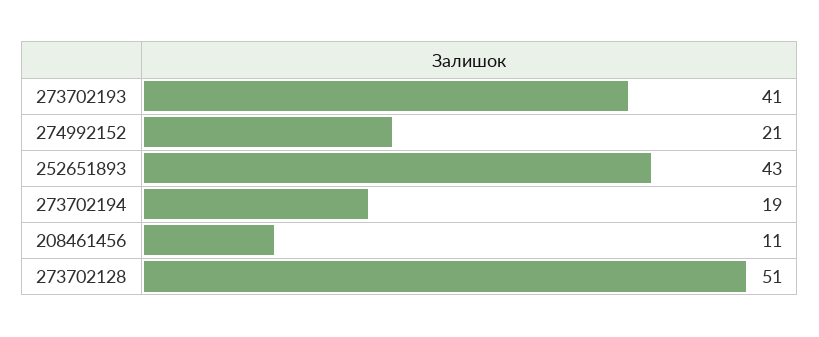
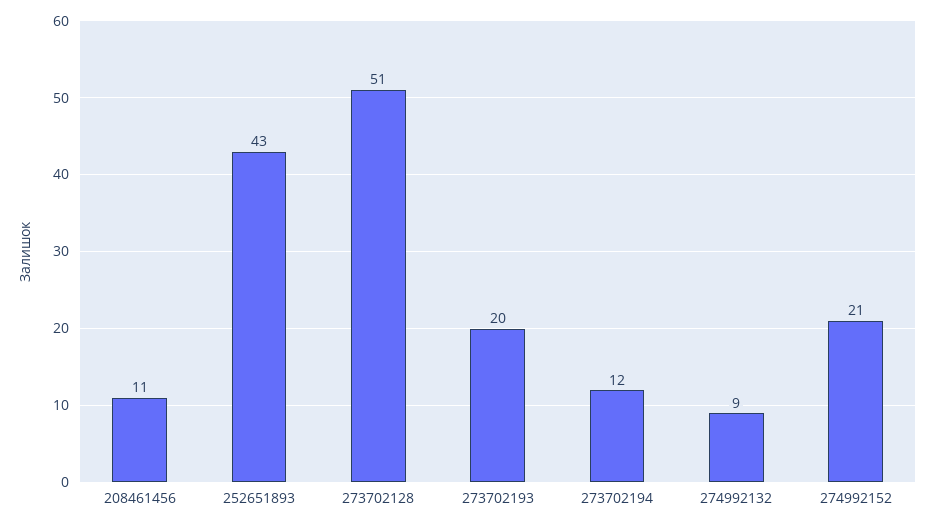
273702193: 41 -> 20
273702194: 19 -> 12
274992132: none -> 9

